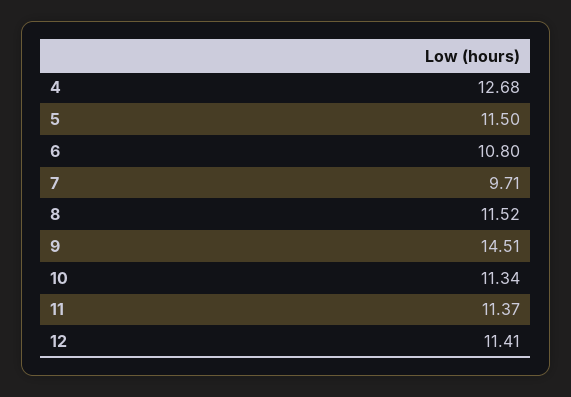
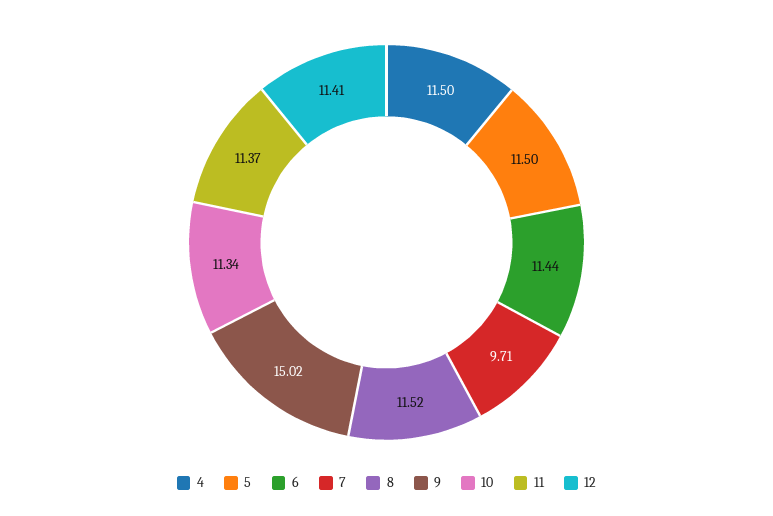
4: 12.68 -> 11.5
6: 10.8 -> 11.44
9: 14.51 -> 15.02

